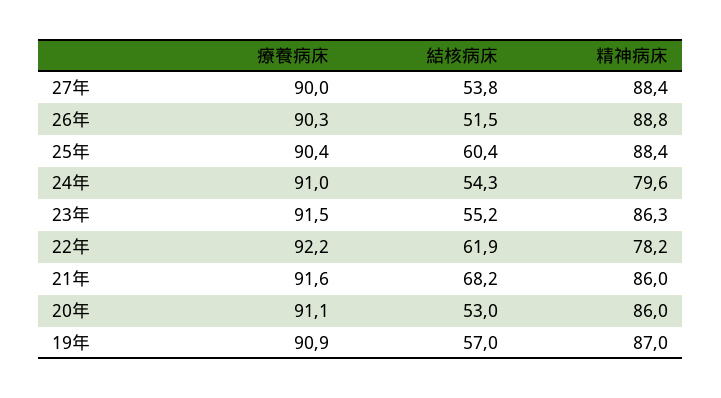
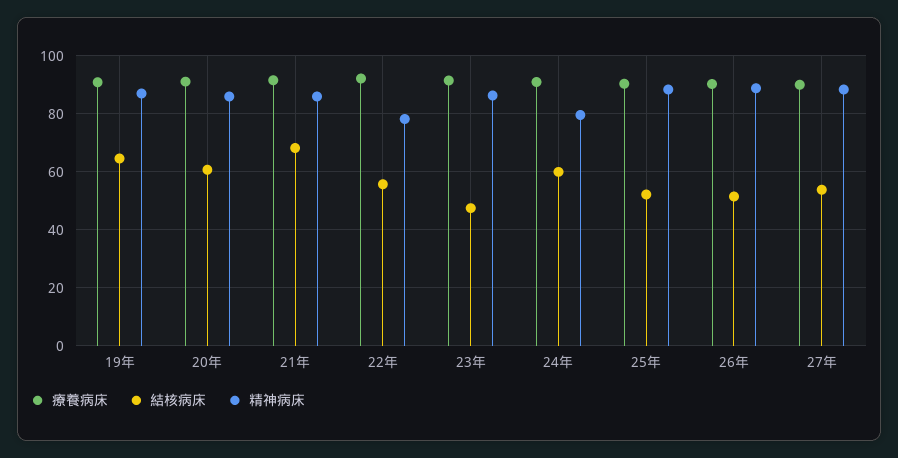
結核病床, 25年: 60.4 -> 52.5
結核病床, 24年: 54.3 -> 60
結核病床, 23年: 55.2 -> 47.5
結核病床, 22年: 61.9 -> 55
結核病床, 20年: 53 -> 60
結核病床, 19年: 57 -> 65

